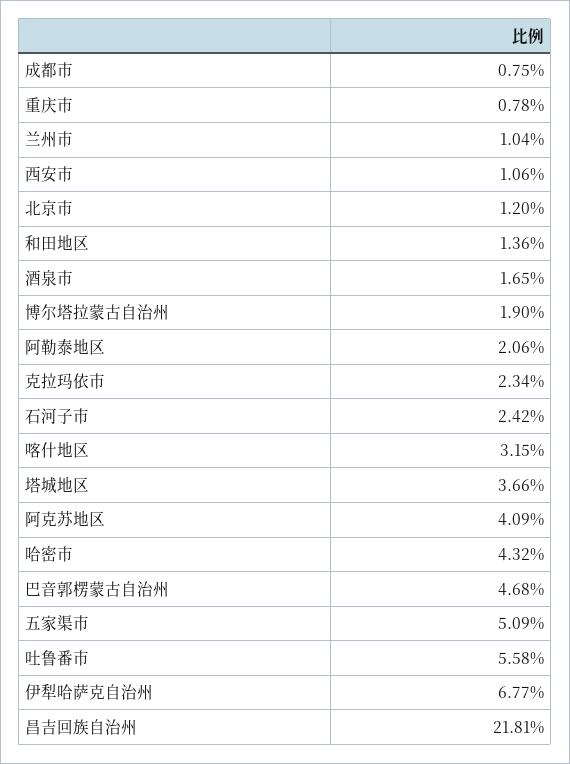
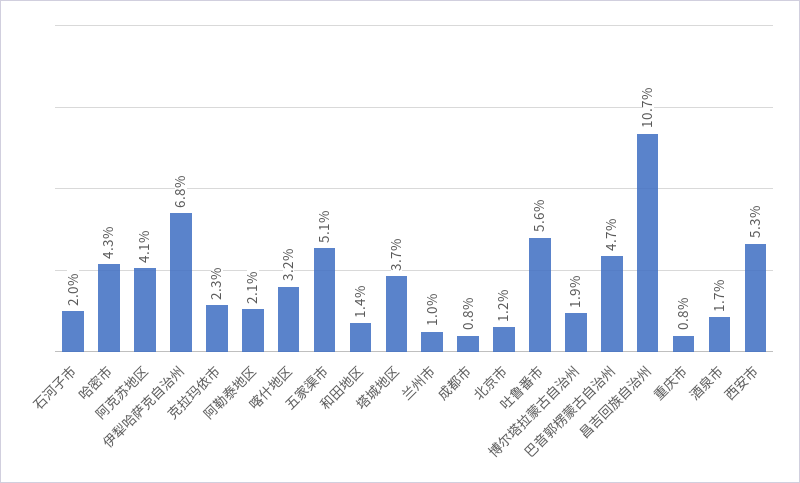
西安市: 1.06 -> 5.3
石河子市: 2.42 -> 2
昌吉回族自治州: 21.81 -> 10.7

